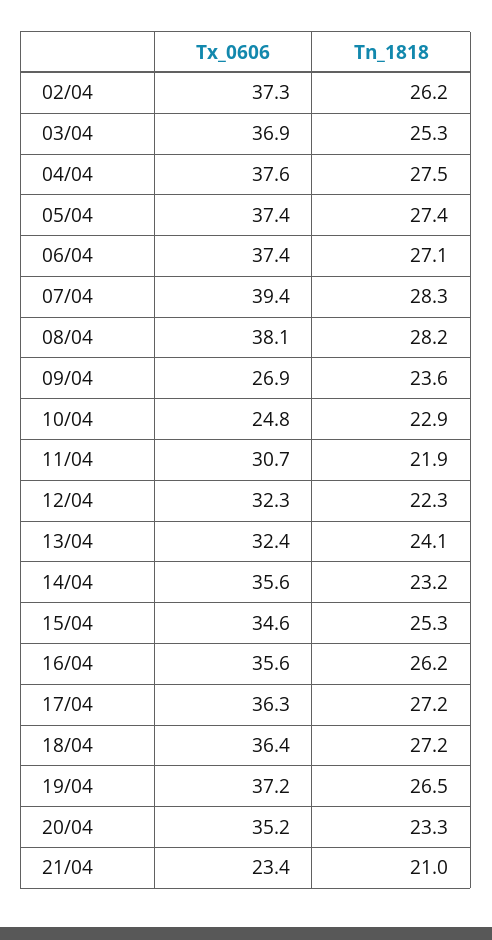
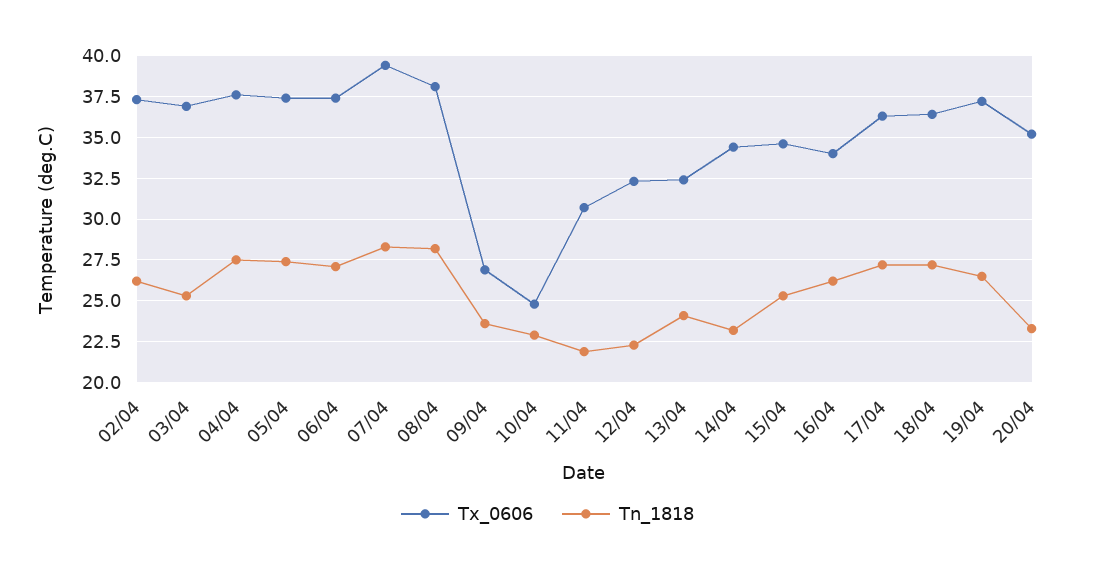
Tx_0606, 14/04: 35.6 -> 34.5
Tx_0606, 16/04: 35.6 -> 34
Tx_0606, 21/04: 23.4 -> none
Tn_1818, 21/04: 21 -> none

